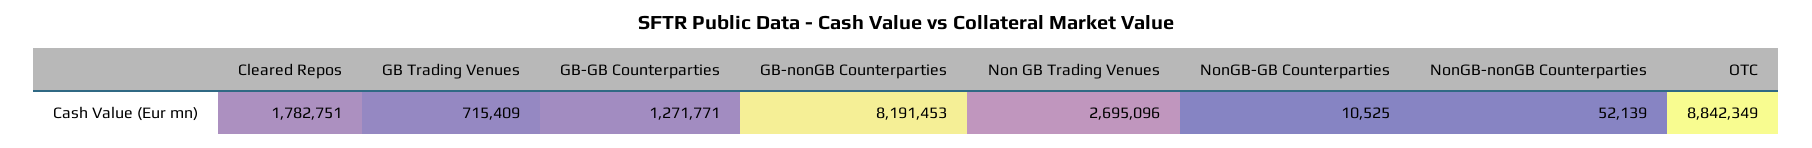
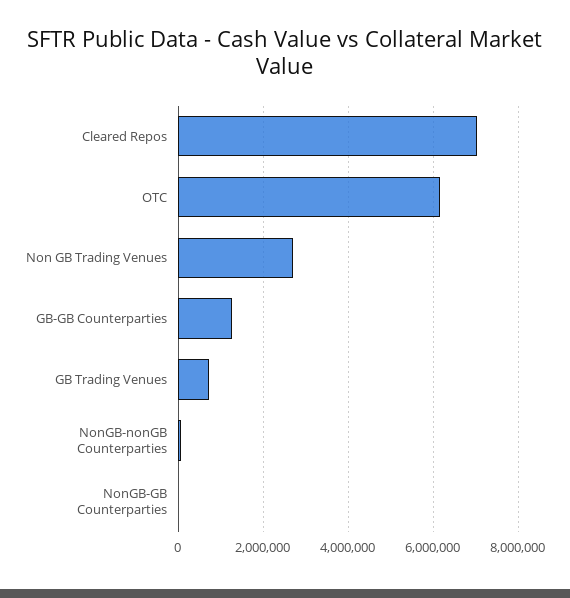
Cleared Repos: 1782751 -> 7000000
GB-nonGB Counterparties: 8191453 -> none
OTC: 8842349 -> 6200000

